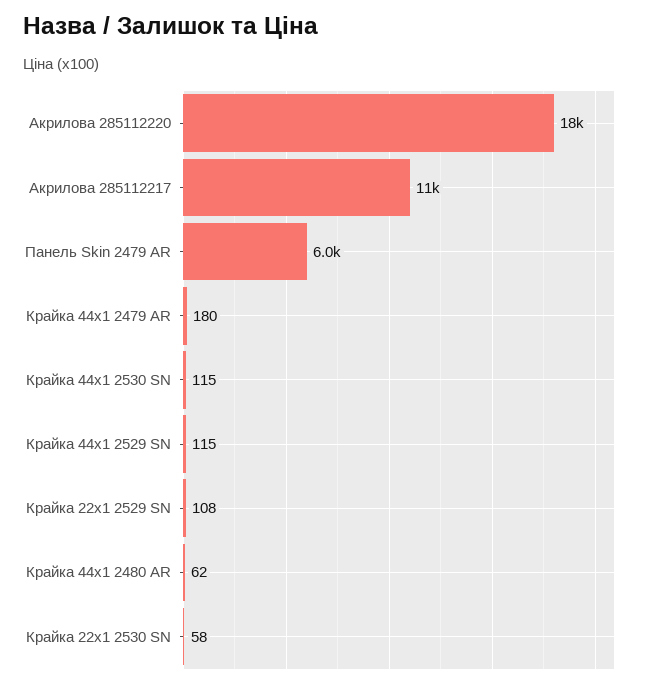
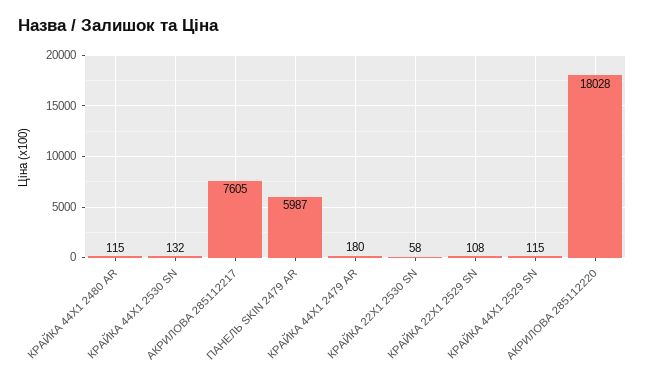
Акрилова 285112217: 11000 -> 7605
Крайка 44x1 2530 SN: 115 -> 132
Крайка 44x1 2480 AR: 62 -> 115

